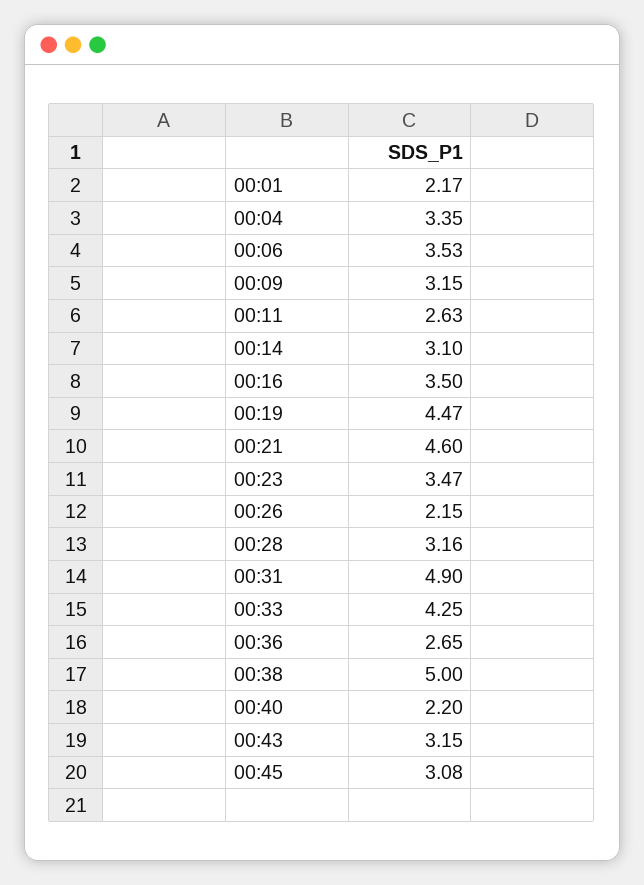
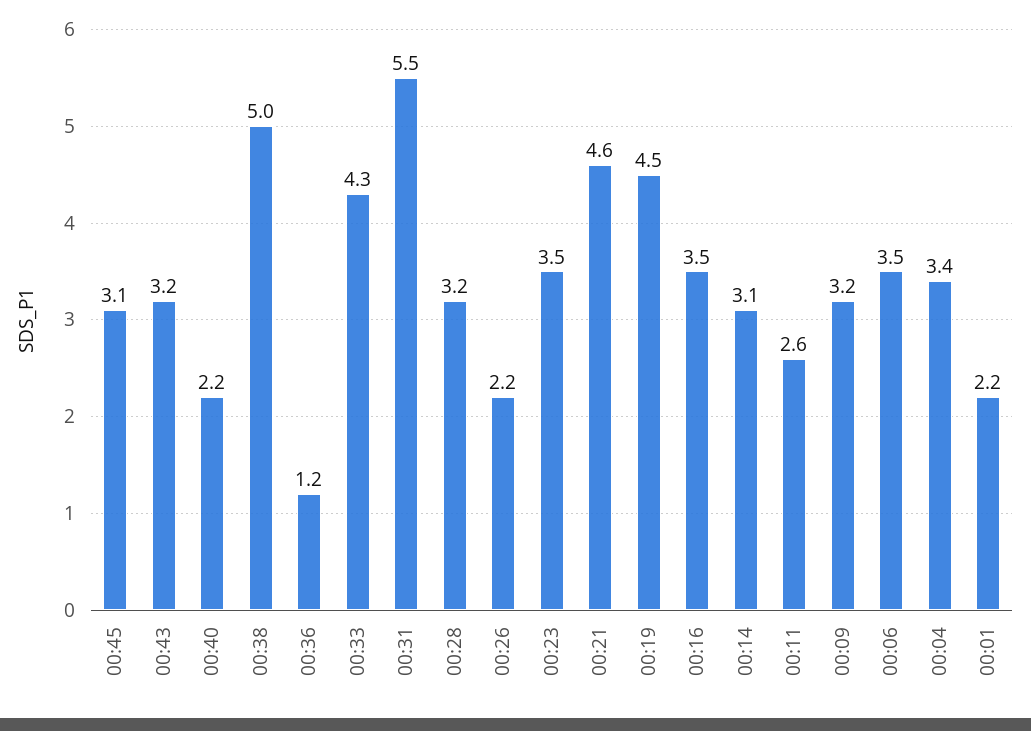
00:31: 4.9 -> 5.5
00:36: 2.65 -> 1.2

